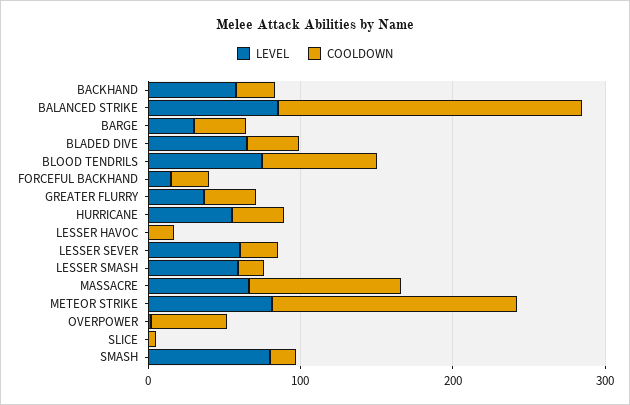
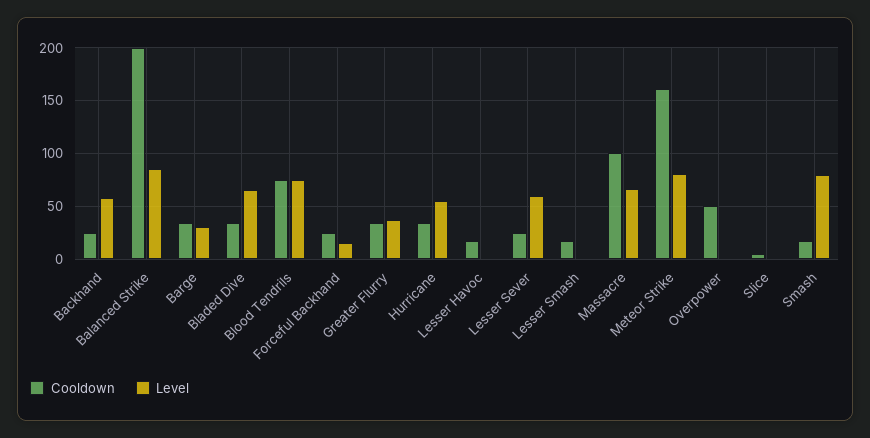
LEVEL, LESSER SMASH: 60 -> 0

